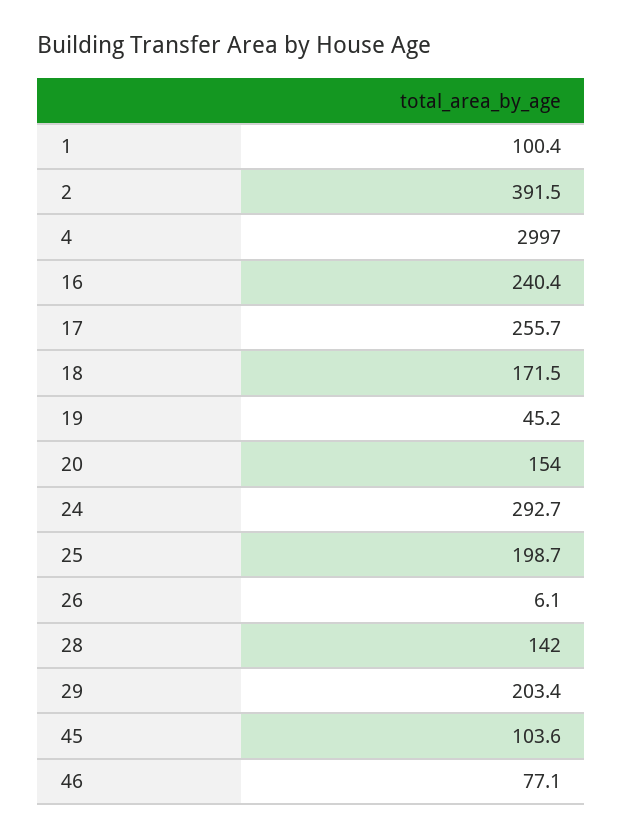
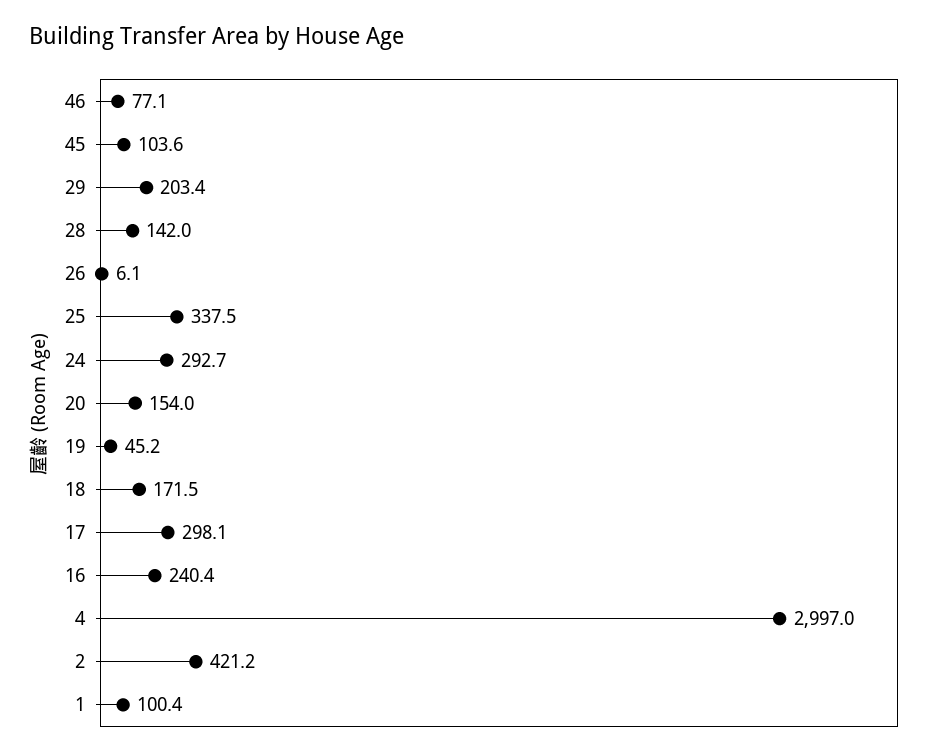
2: 391.5 -> 421.2
17: 255.7 -> 298.1
25: 198.7 -> 337.5

